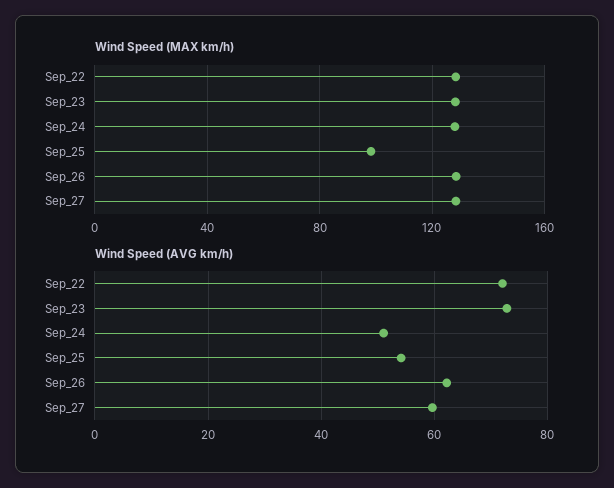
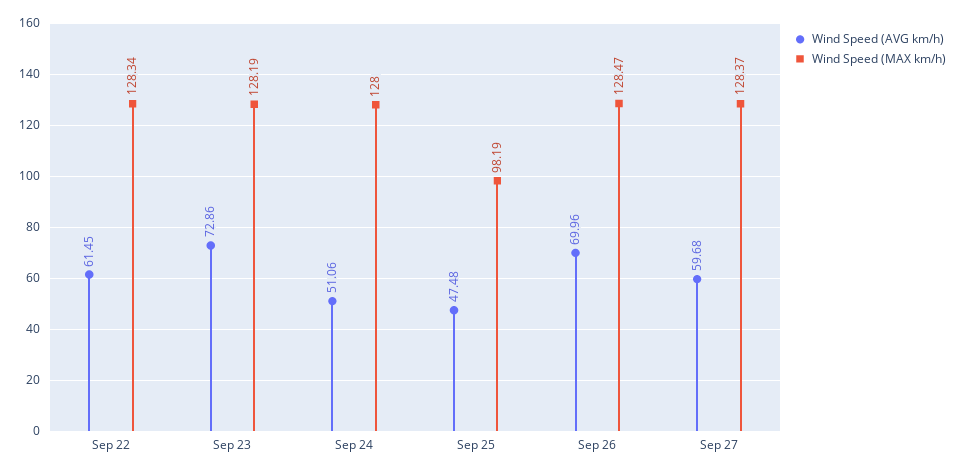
Wind Speed (AVG km/h), Sep_22: 72 -> 61.45
Wind Speed (AVG km/h), Sep_25: 54 -> 47.48
Wind Speed (AVG km/h), Sep_26: 62 -> 69.96

